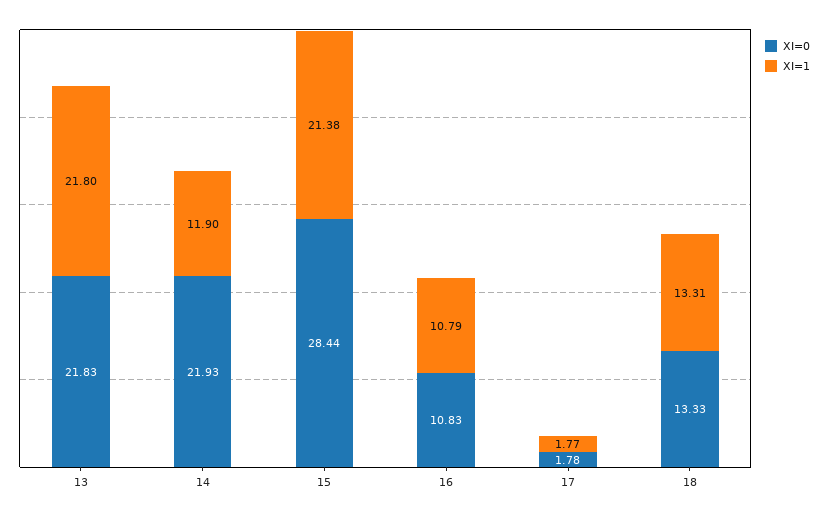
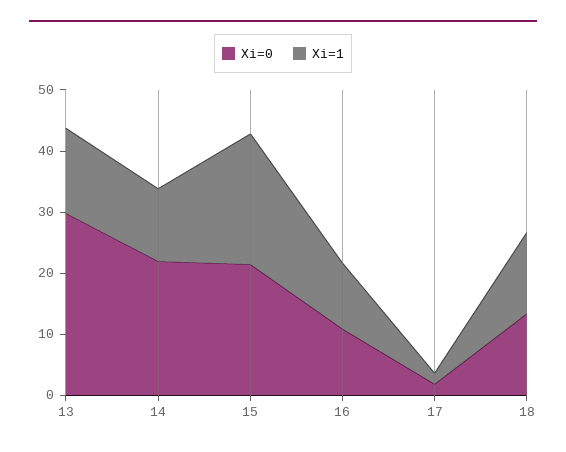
XI=0, 13: 21.83 -> 30
XI=1, 13: 21.8 -> 14
XI=0, 15: 28.44 -> 22

